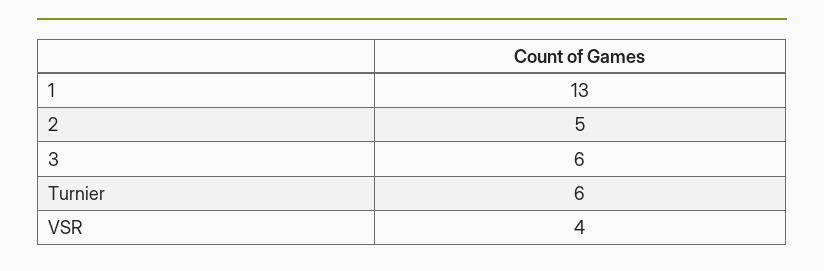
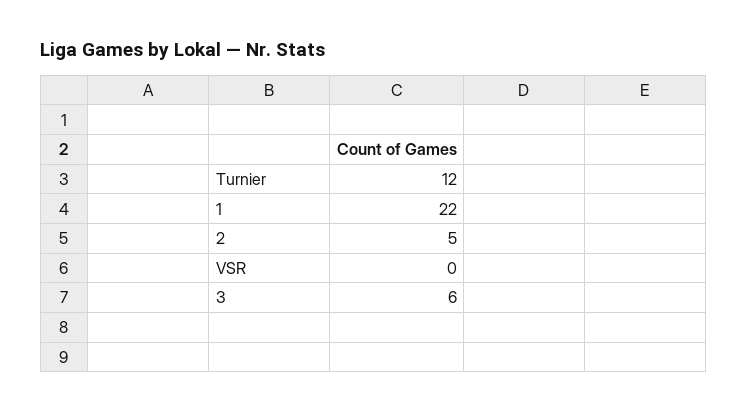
1: 13 -> 22
Turnier: 6 -> 12
VSR: 4 -> 0

